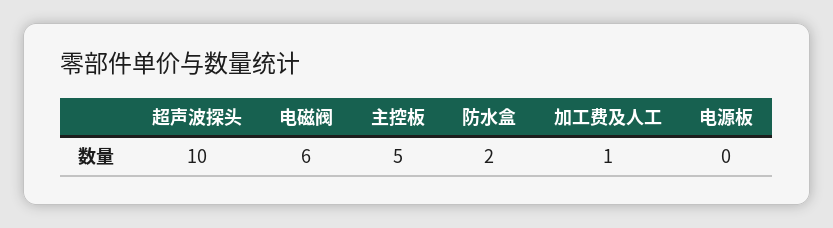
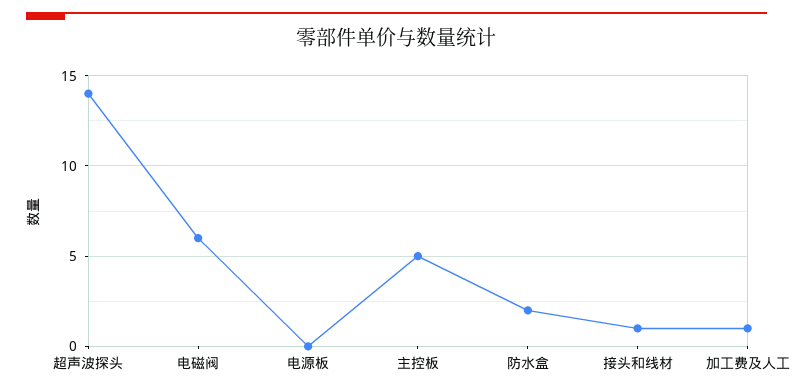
超声波探头: 10 -> 14
接头和线材: none -> 1

